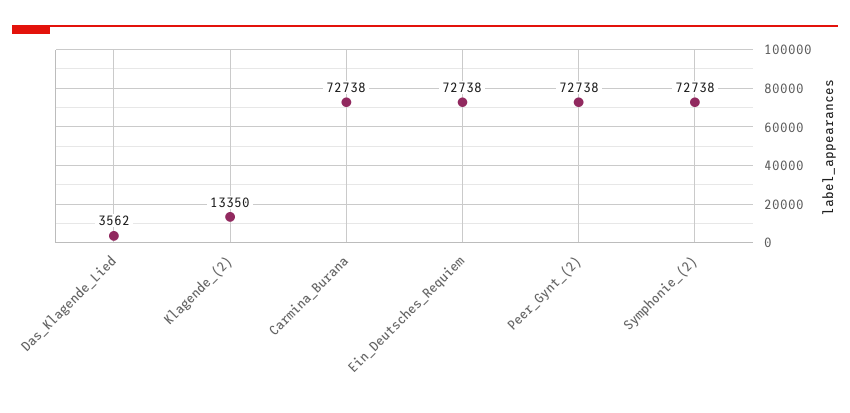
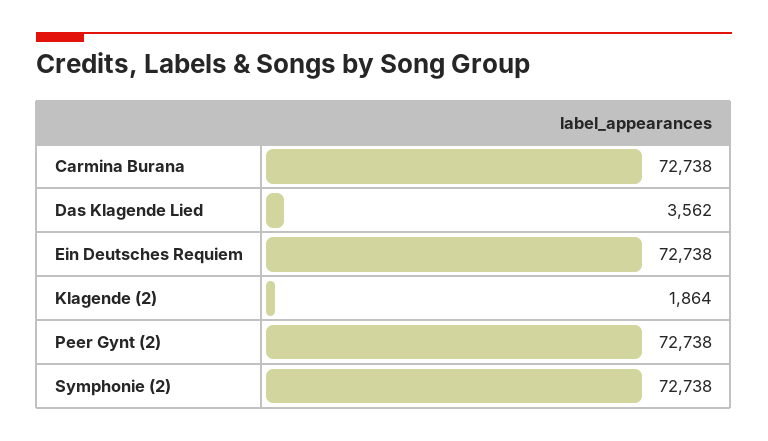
Klagende_(2): 13350 -> 1864

